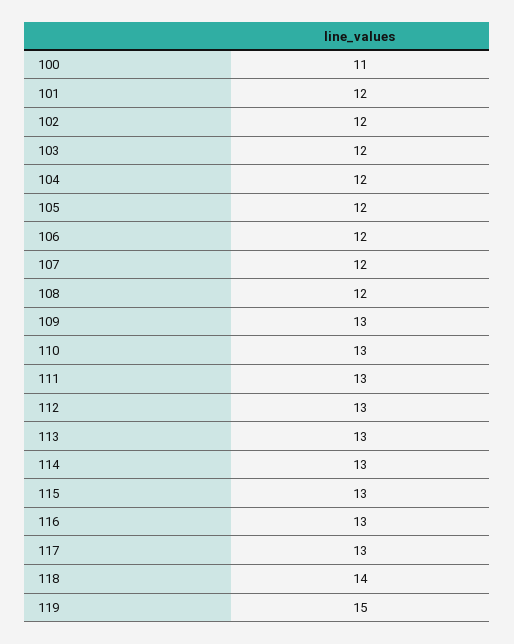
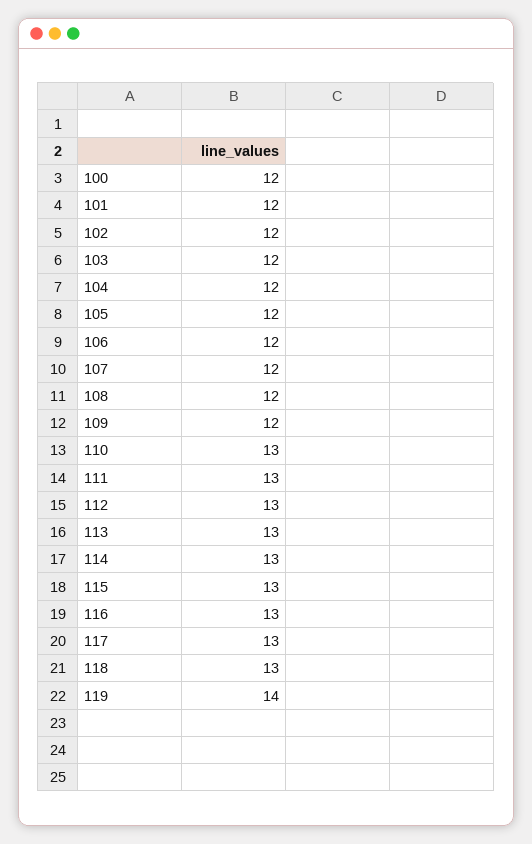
100: 11 -> 12
109: 13 -> 12
118: 14 -> 13
119: 15 -> 14

